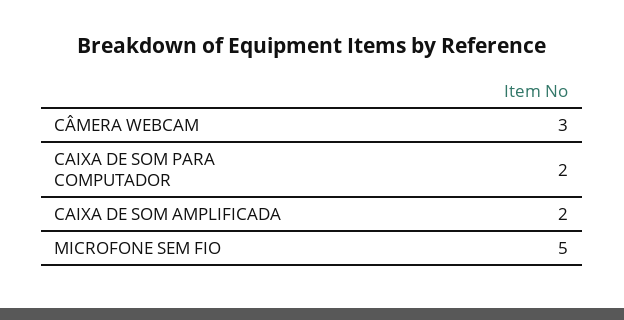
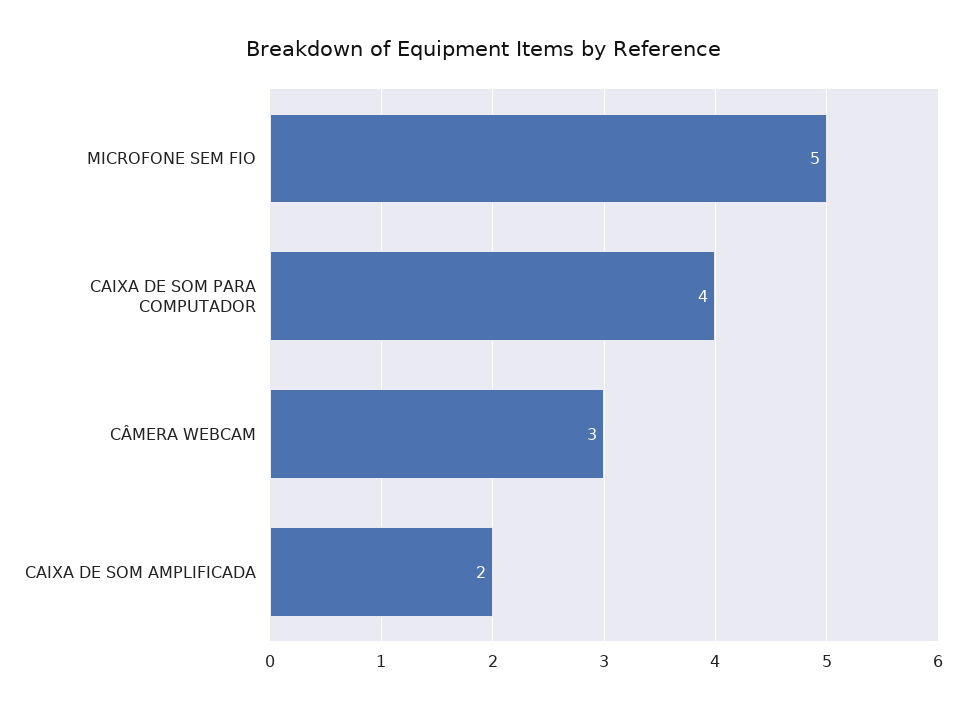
CAIXA DE SOM PARA COMPUTADOR: 2 -> 4

